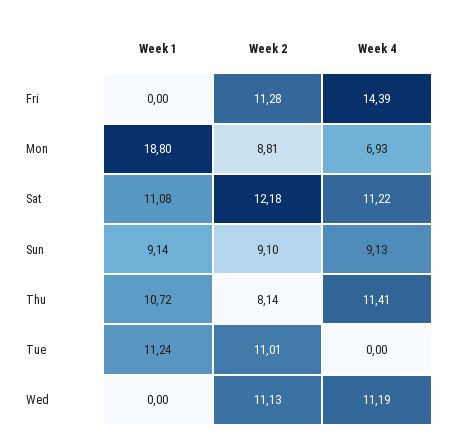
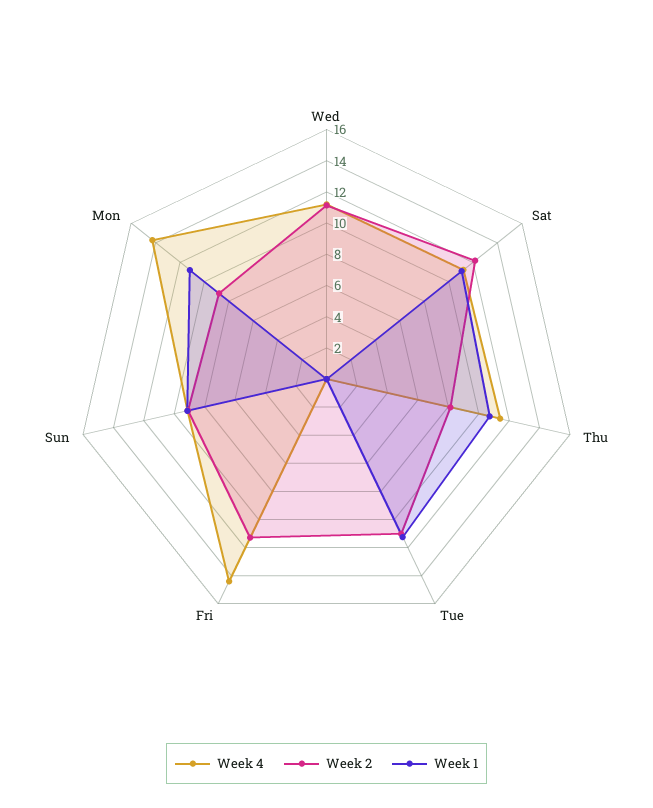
Week 1, Mon: 18.8 -> 11
Week 4, Mon: 6.93 -> 14

